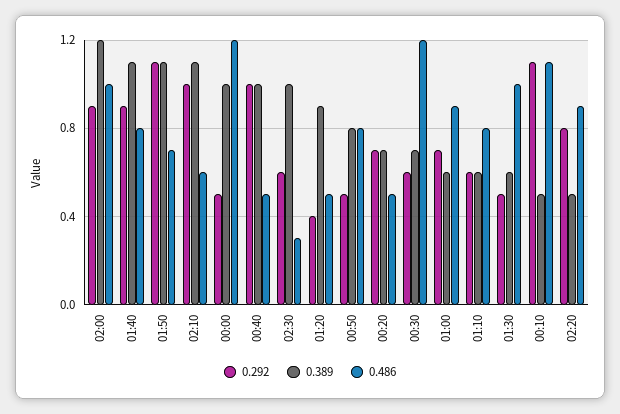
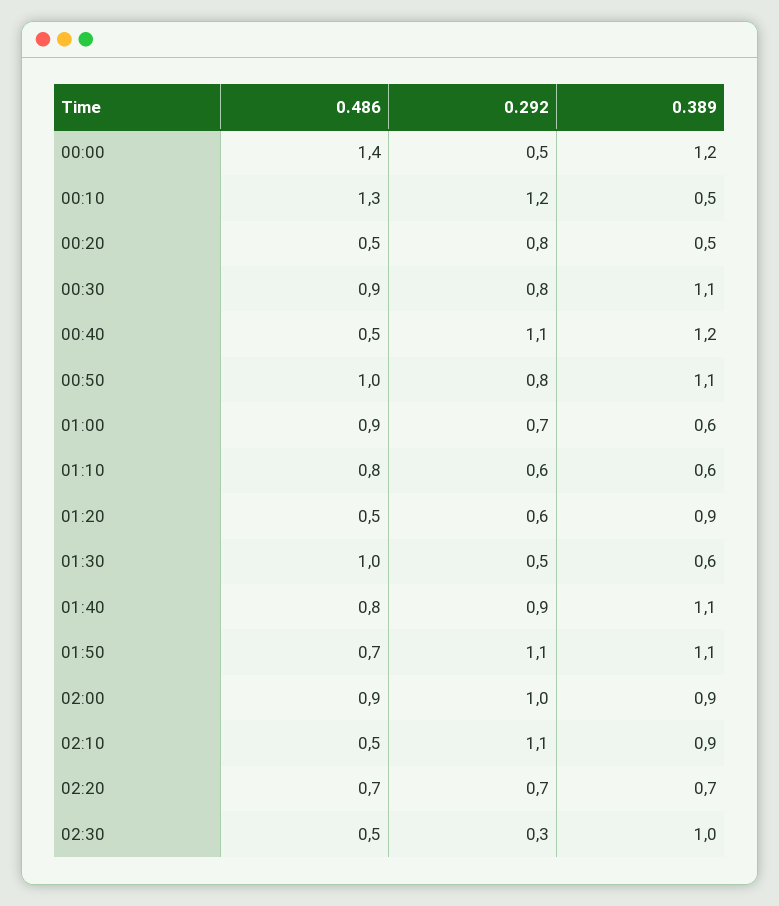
0.292, 02:00: 0.9 -> 1
0.389, 02:00: 1.2 -> 0.9
0.486, 02:00: 1 -> 0.9
0.292, 02:10: 1 -> 1.1
0.389, 02:10: 1.1 -> 0.9
0.486, 02:10: 0.6 -> 0.5
0.389, 00:00: 1 -> 1.2
0.486, 00:00: 1.2 -> 1.4
0.292, 00:40: 1 -> 1.1
0.389, 00:40: 1 -> 1.2
0.292, 02:30: 0.6 -> 0.3
0.486, 02:30: 0.3 -> 0.5
0.292, 01:20: 0.4 -> 0.6
0.292, 00:50: 0.5 -> 0.8
0.389, 00:50: 0.8 -> 1.1
0.486, 00:50: 0.8 -> 1
0.292, 00:20: 0.7 -> 0.8
0.389, 00:20: 0.7 -> 0.5
0.292, 00:30: 0.6 -> 0.8
0.389, 00:30: 0.7 -> 1.1
0.486, 00:30: 1.2 -> 0.9
0.292, 00:10: 1.1 -> 1.2
0.486, 00:10: 1.1 -> 1.3
0.292, 02:20: 0.8 -> 0.7
0.389, 02:20: 0.5 -> 0.7
0.486, 02:20: 0.9 -> 0.7

